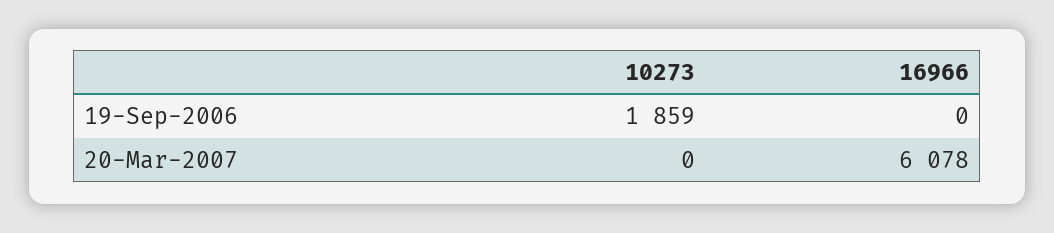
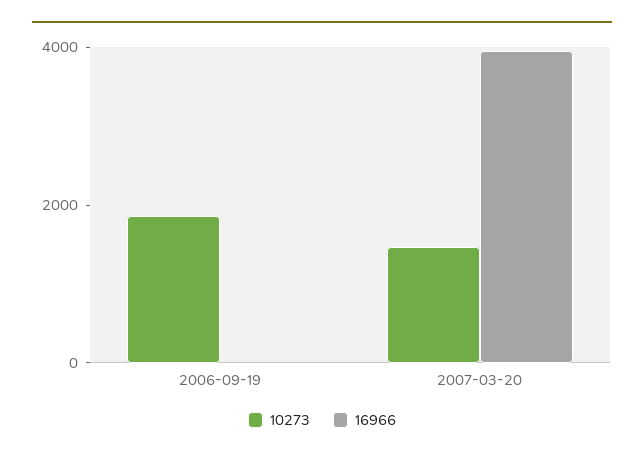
10273, 20-Mar-2007: 0 -> 1500
16966, 20-Mar-2007: 6078 -> 4000

